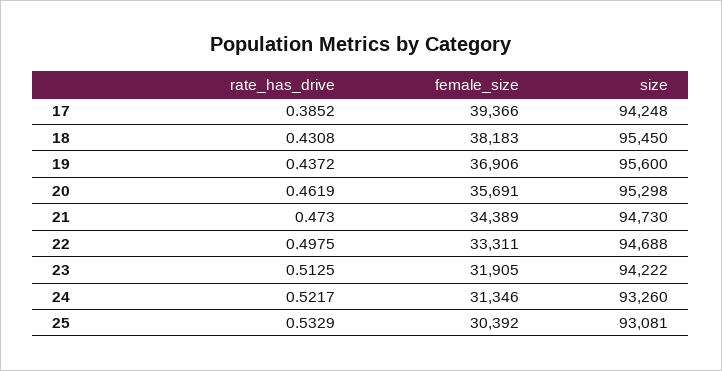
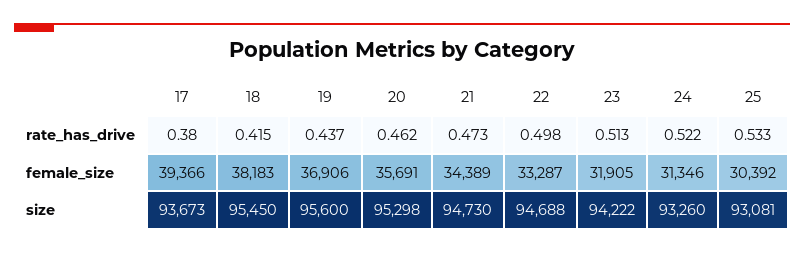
rate_has_drive, 17: 0.3852 -> 0.38
size, 17: 94248 -> 93673
rate_has_drive, 18: 0.4308 -> 0.415
female_size, 22: 33311 -> 33287

